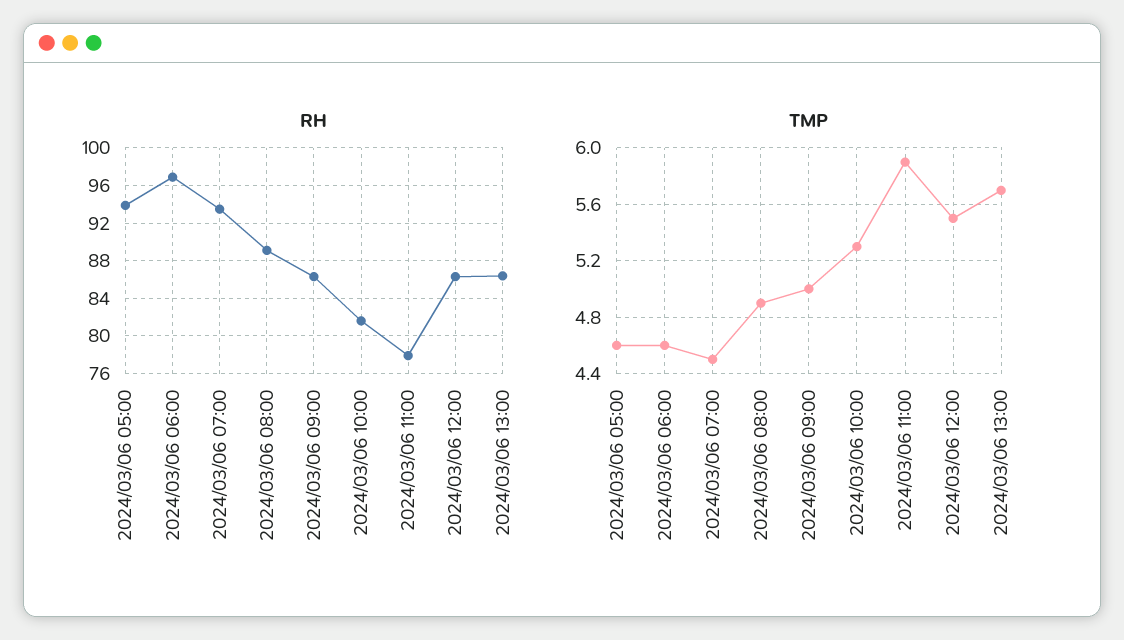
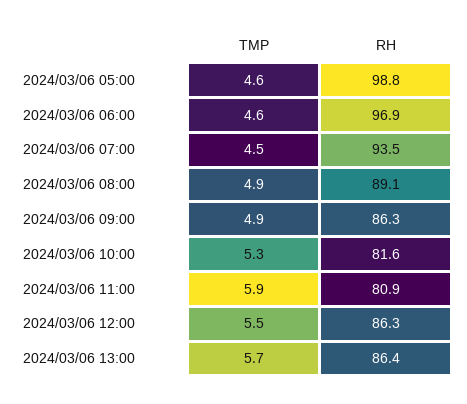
RH, 2024/03/06 05:00: 94 -> 98.8
RH, 2024/03/06 11:00: 78 -> 80.9
TMP, 2024/03/06 09:00: 5 -> 4.9

